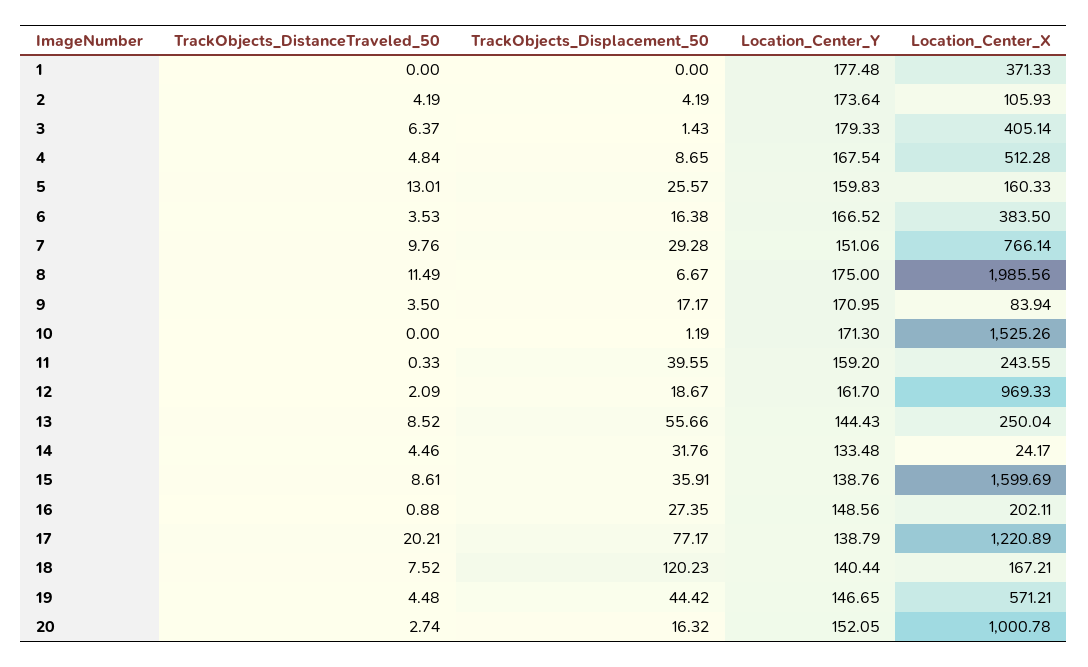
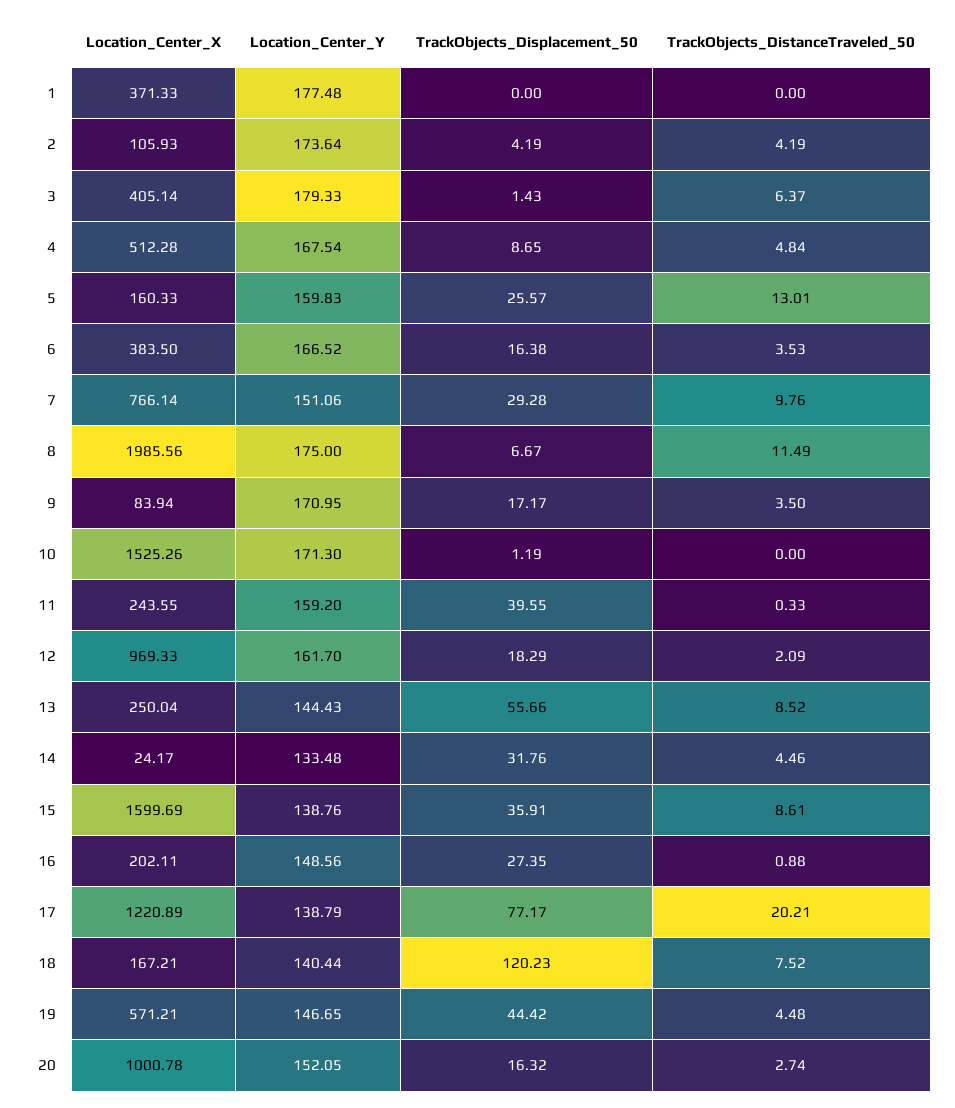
TrackObjects_Displacement_50, 12: 18.67 -> 18.29

